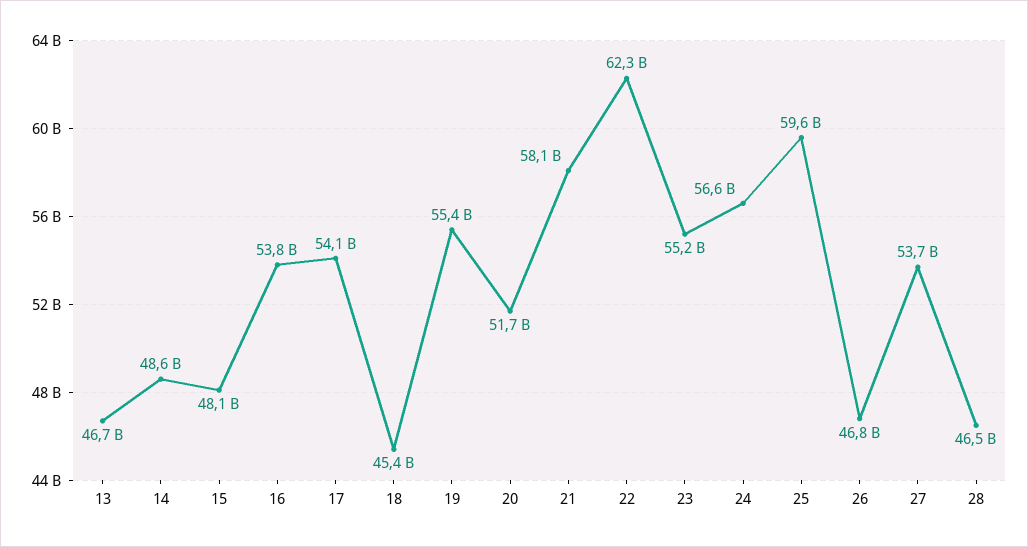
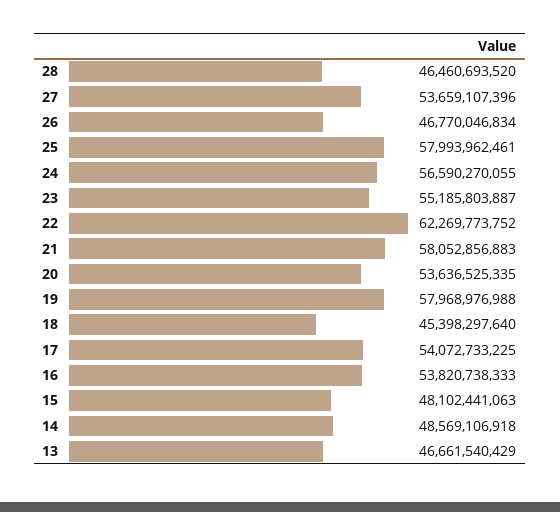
19: 55400000000 -> 57968976988
20: 51700000000 -> 53636525335
25: 59600000000 -> 57993962461

